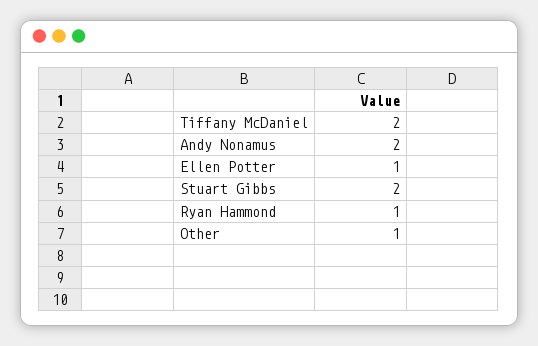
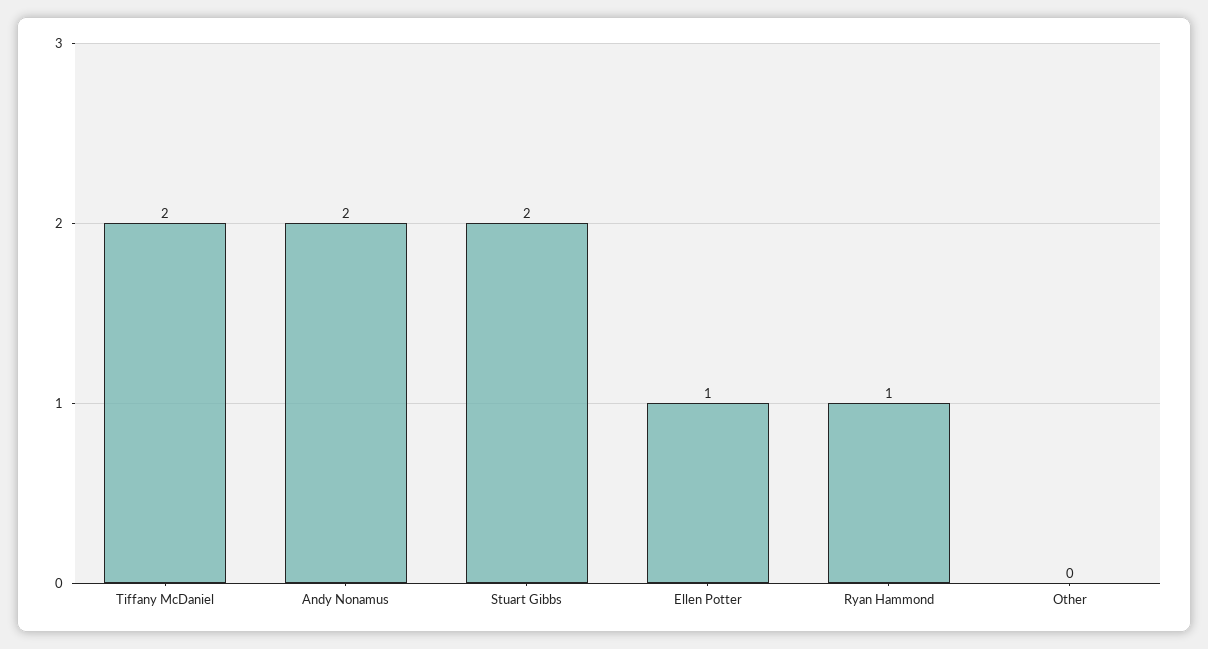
Other: 1 -> 0

